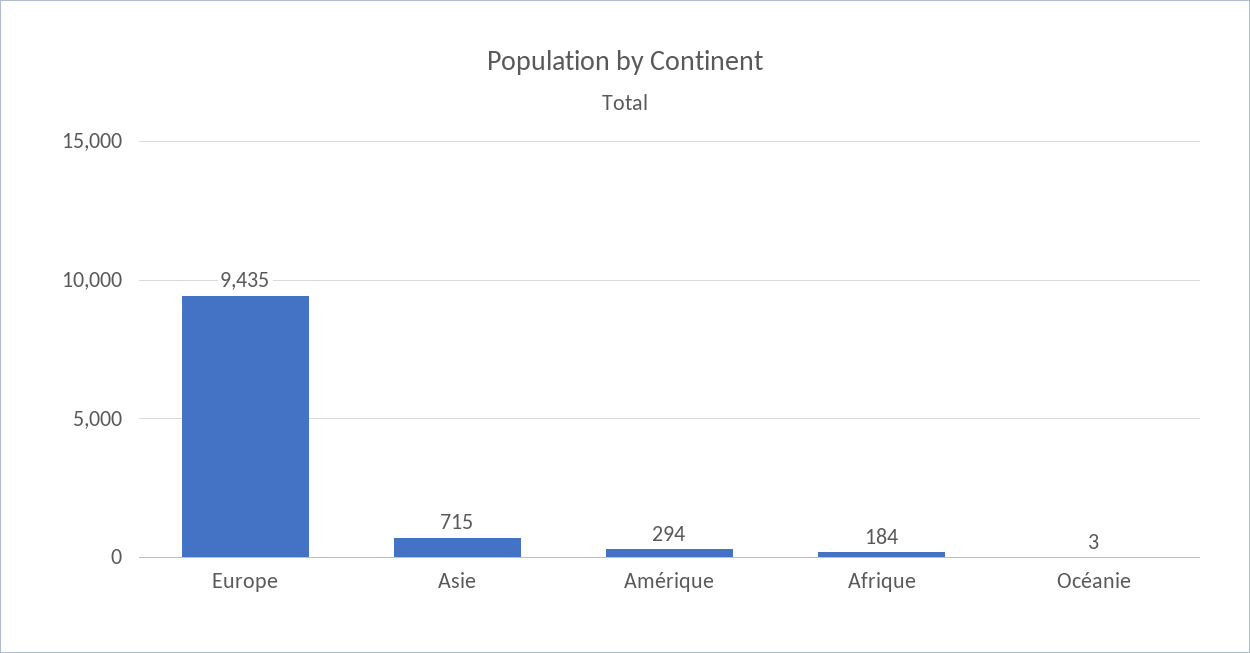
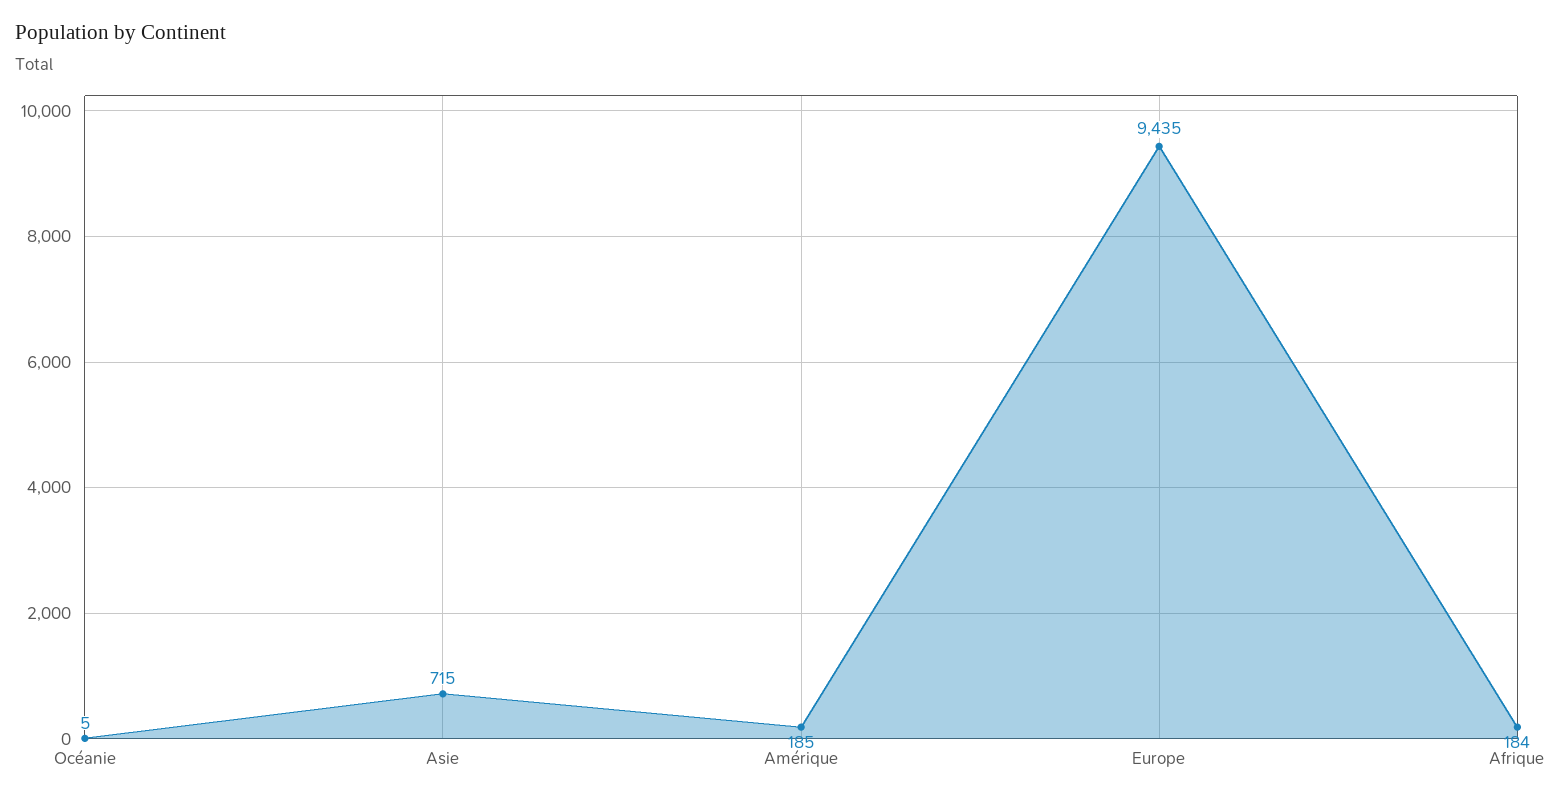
Amérique: 294 -> 185
Océanie: 3 -> 5

